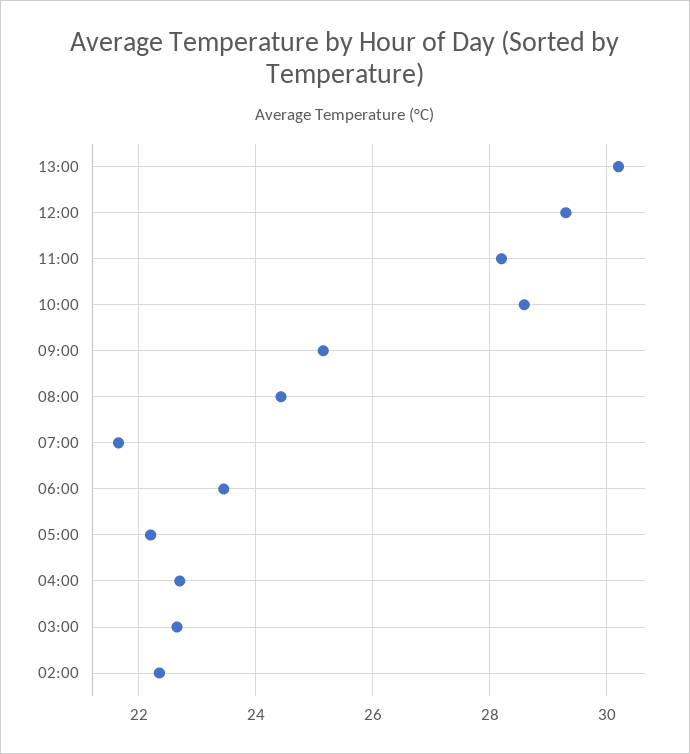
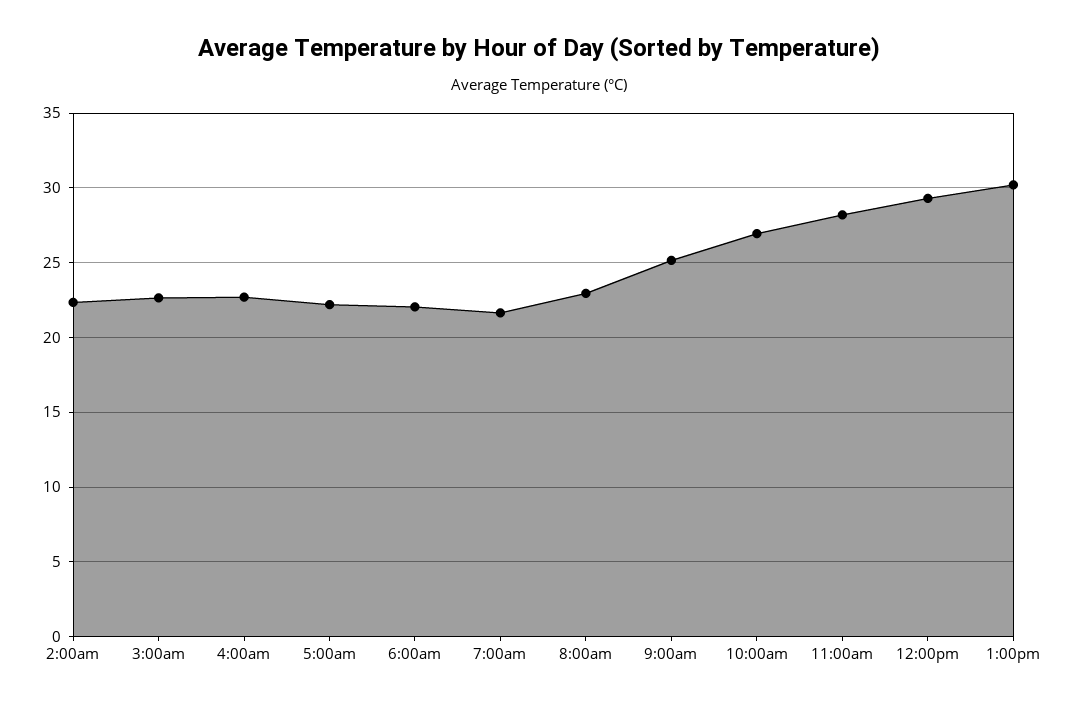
10:00: 28.6 -> 27
08:00: 24.4 -> 23
06:00: 23.4 -> 22

